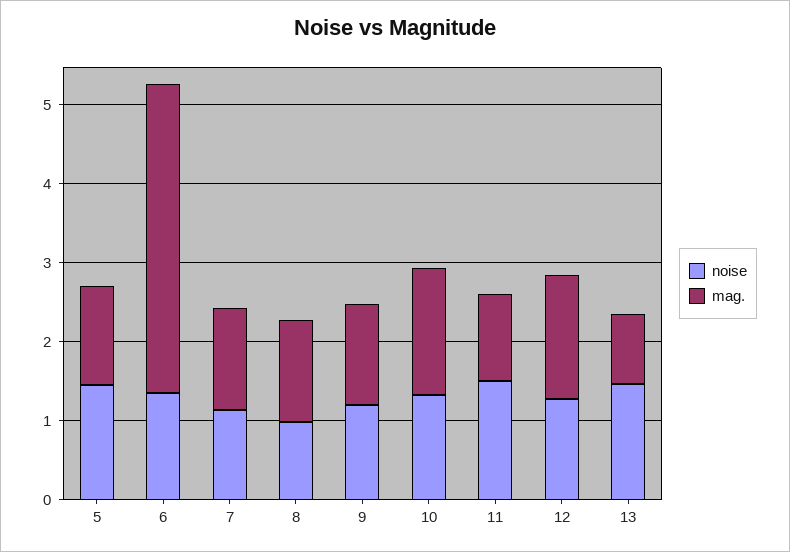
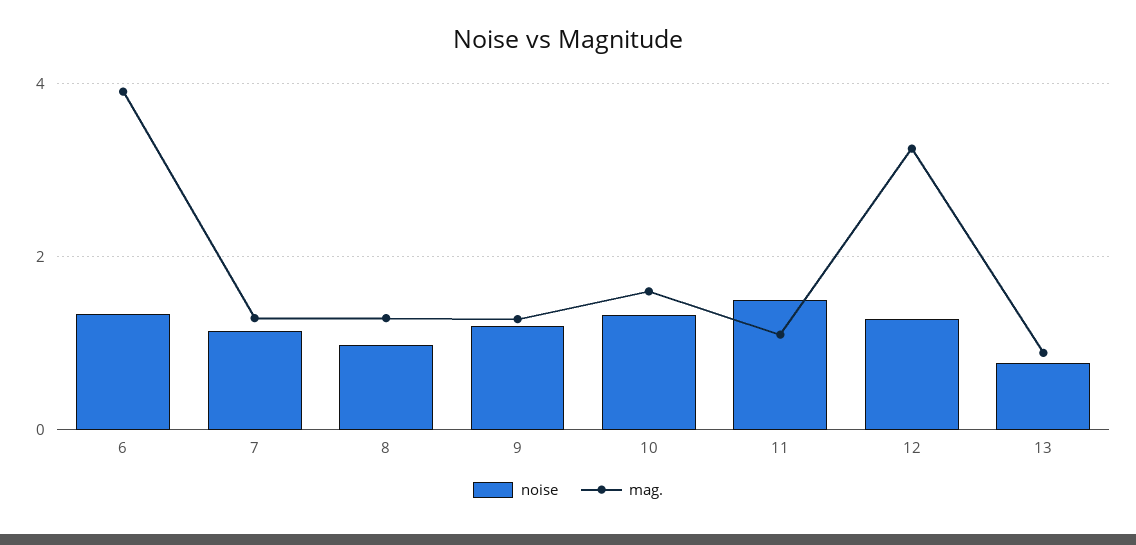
noise, 5: 1.4 -> none
mag., 5: 1.2 -> none
mag., 12: 1.6 -> 3.2
noise, 13: 1.4 -> 0.8

